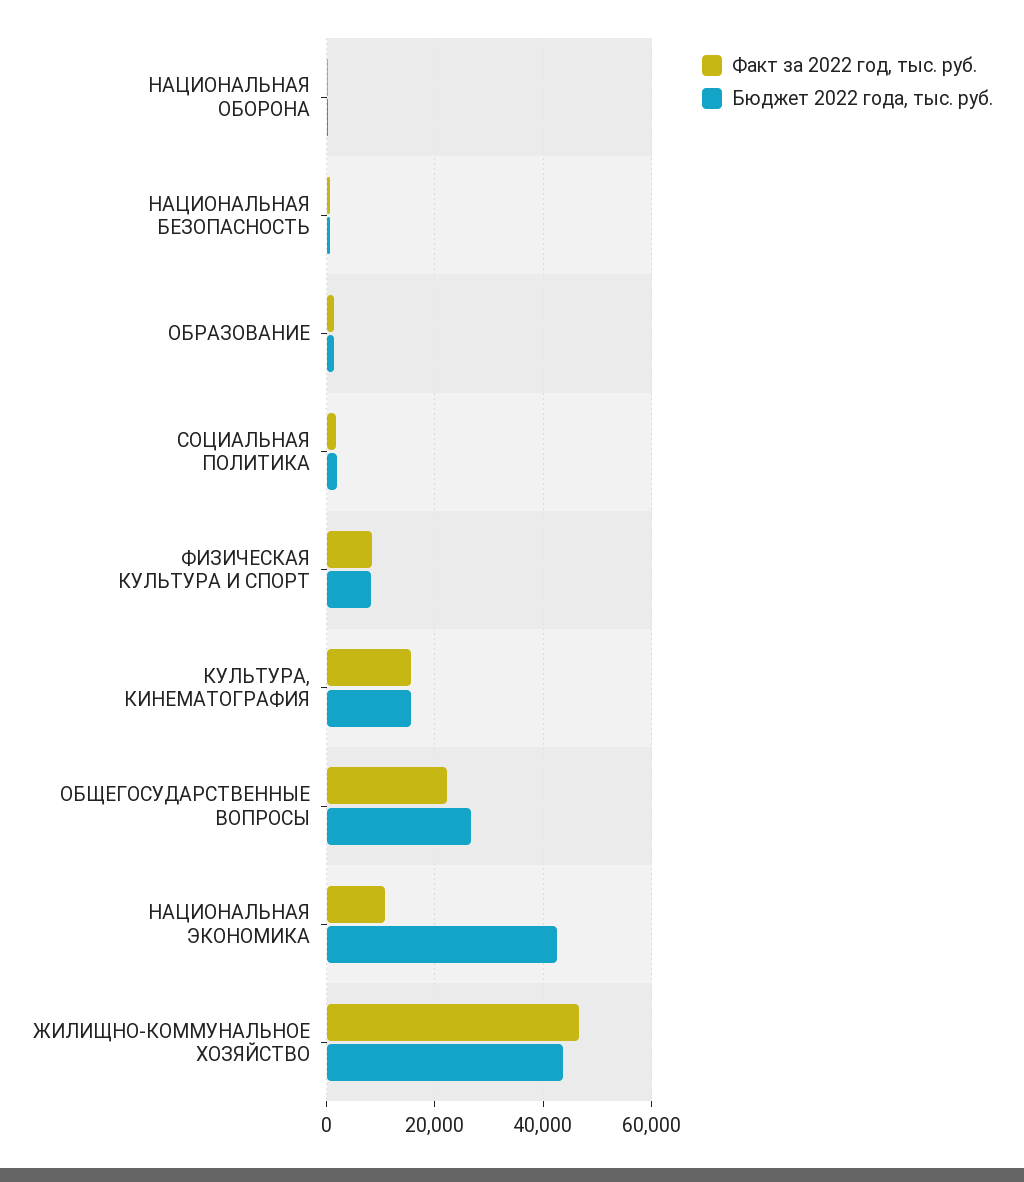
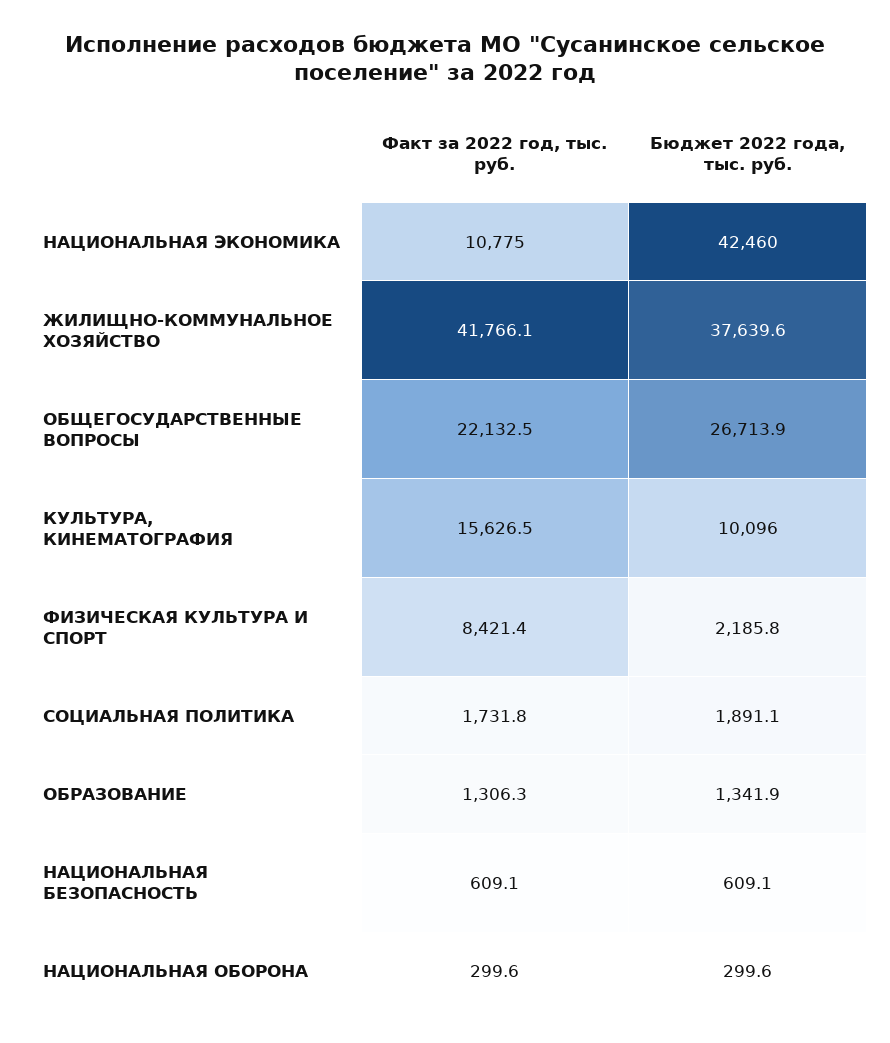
Бюджет 2022 года, тыс. руб., ФИЗИЧЕСКАЯ КУЛЬТУРА И СПОРТ: 8000 -> 2185.8
Бюджет 2022 года, тыс. руб., КУЛЬТУРА, КИНЕМАТОГРАФИЯ: 16000 -> 10096
Факт за 2022 год, тыс. руб., ЖИЛИЩНО-КОММУНАЛЬНОЕ ХОЗЯЙСТВО: 46000 -> 41766.1
Бюджет 2022 года, тыс. руб., ЖИЛИЩНО-КОММУНАЛЬНОЕ ХОЗЯЙСТВО: 44000 -> 37639.6

